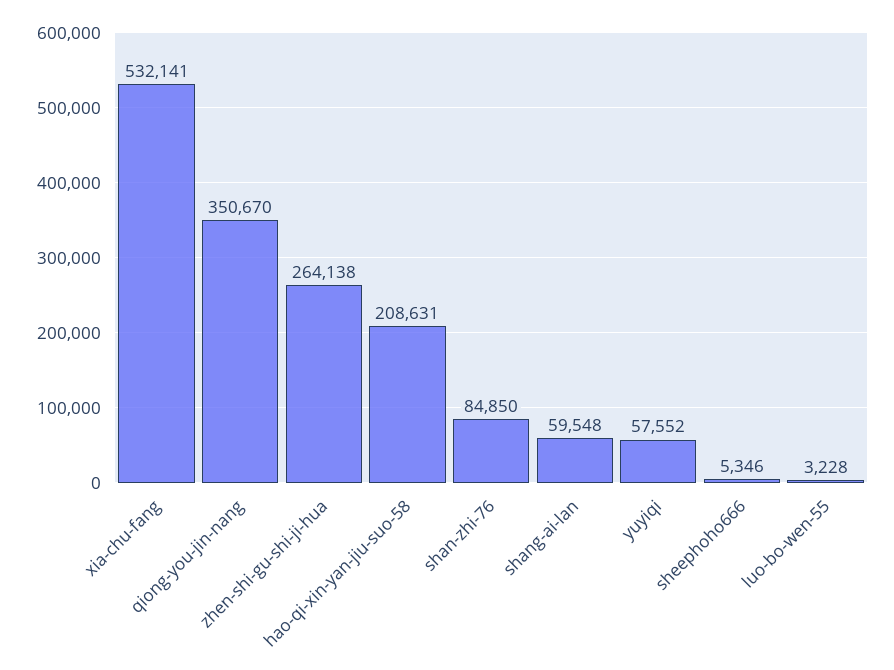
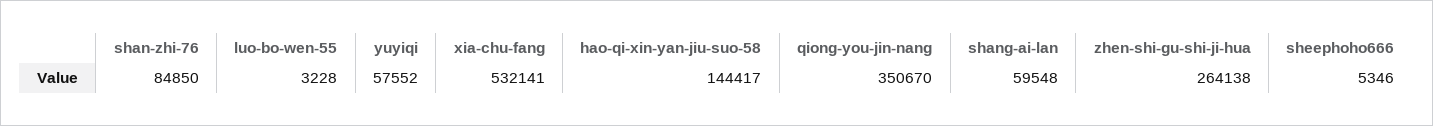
hao-qi-xin-yan-jiu-suo-58: 208631 -> 144417

